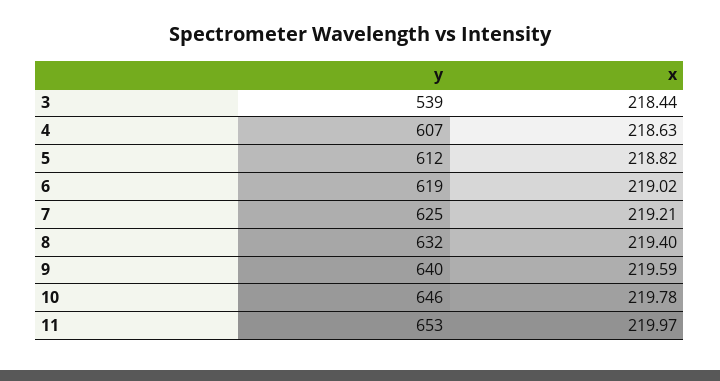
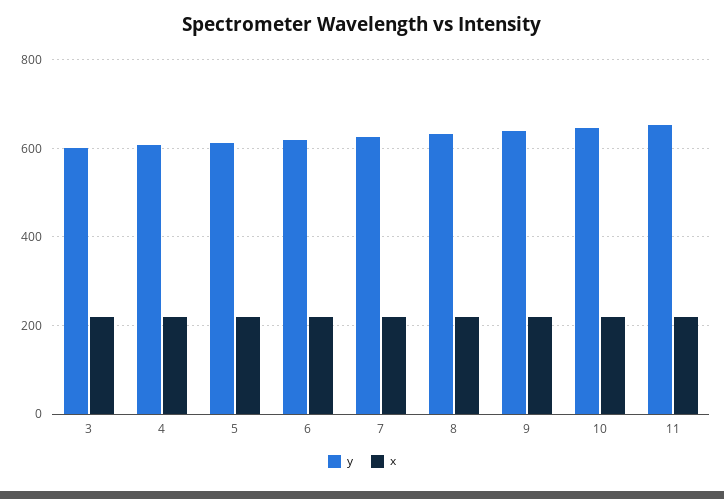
y, 3: 539 -> 600

